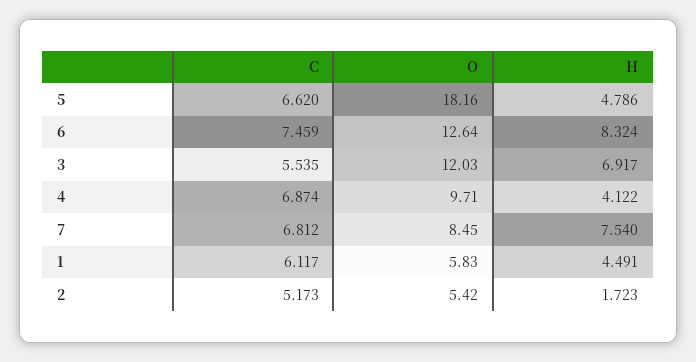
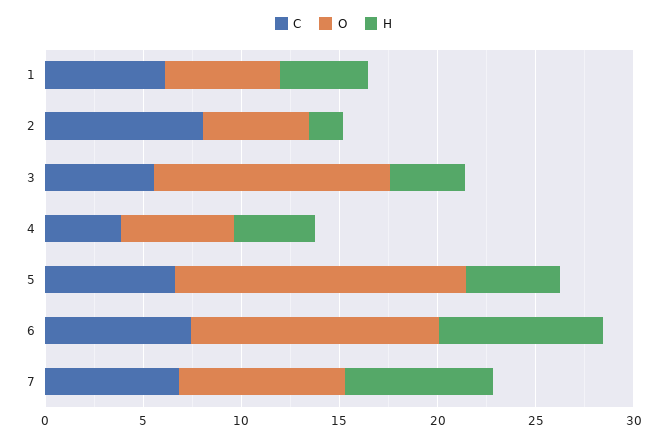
O, 5: 18.16 -> 15
H, 3: 6.917 -> 4
C, 4: 6.874 -> 4
O, 4: 9.71 -> 6
C, 2: 5.173 -> 8

